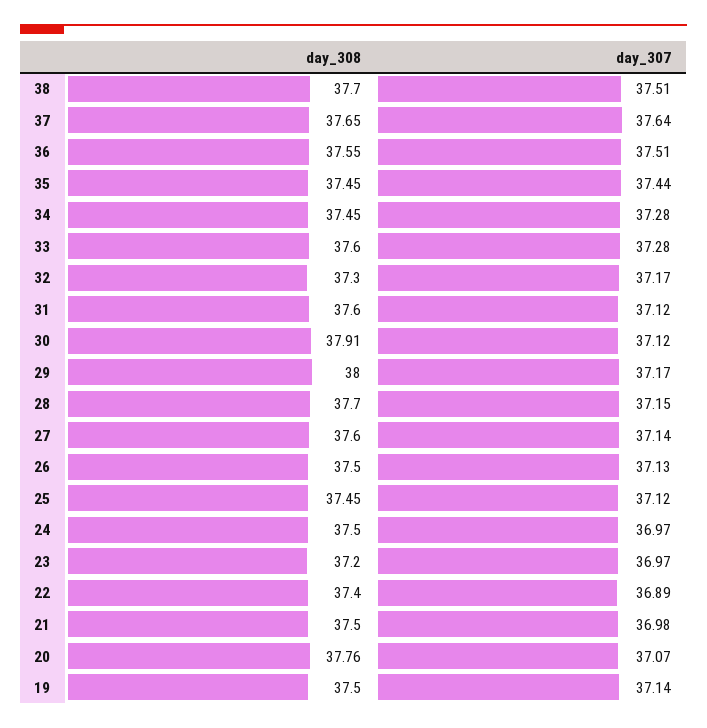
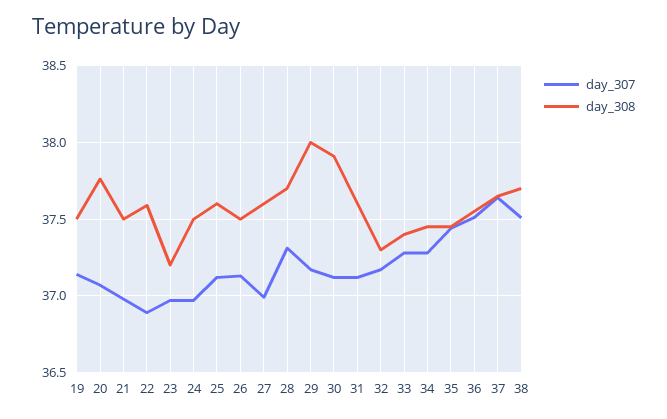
day_308, 33: 37.6 -> 37.4
day_307, 28: 37.15 -> 37.3
day_307, 27: 37.14 -> 37
day_308, 25: 37.45 -> 37.6
day_308, 22: 37.4 -> 37.6

